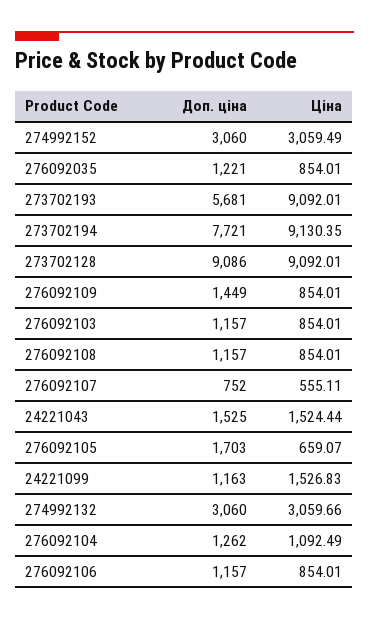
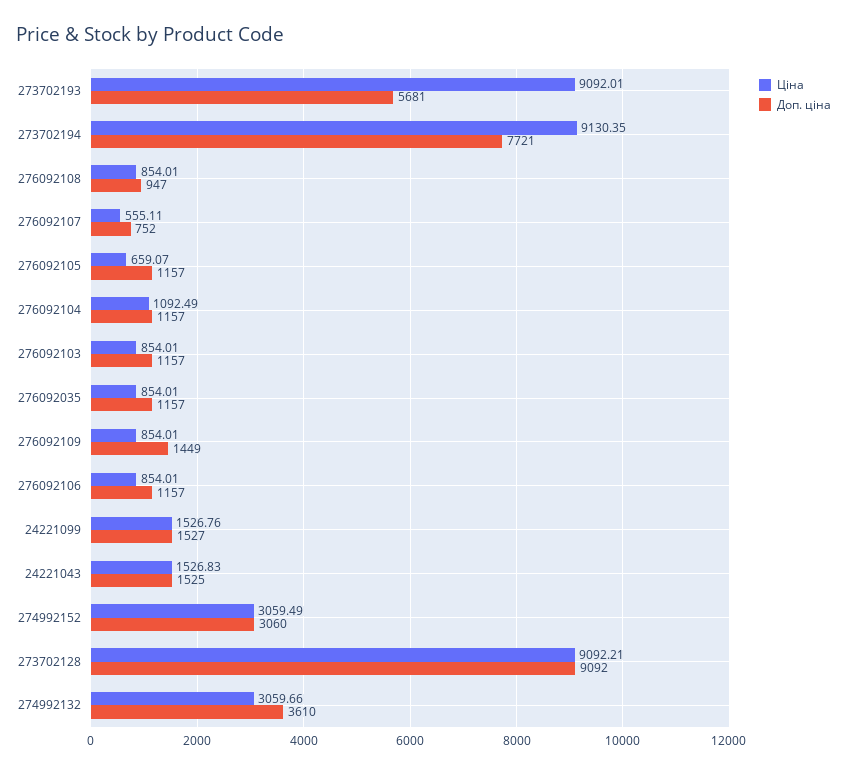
Доп. ціна, 276092035: 1221 -> 1157
Доп. ціна, 273702128: 9086 -> 9092
Ціна, 273702128: 9092.01 -> 9092.21
Доп. ціна, 276092108: 1157 -> 947
Ціна, 24221043: 1524.44 -> 1526.83
Доп. ціна, 276092105: 1703 -> 1157
Доп. ціна, 24221099: 1163 -> 1527
Ціна, 24221099: 1526.83 -> 1526.76
Доп. ціна, 274992132: 3060 -> 3610
Доп. ціна, 276092104: 1262 -> 1157

